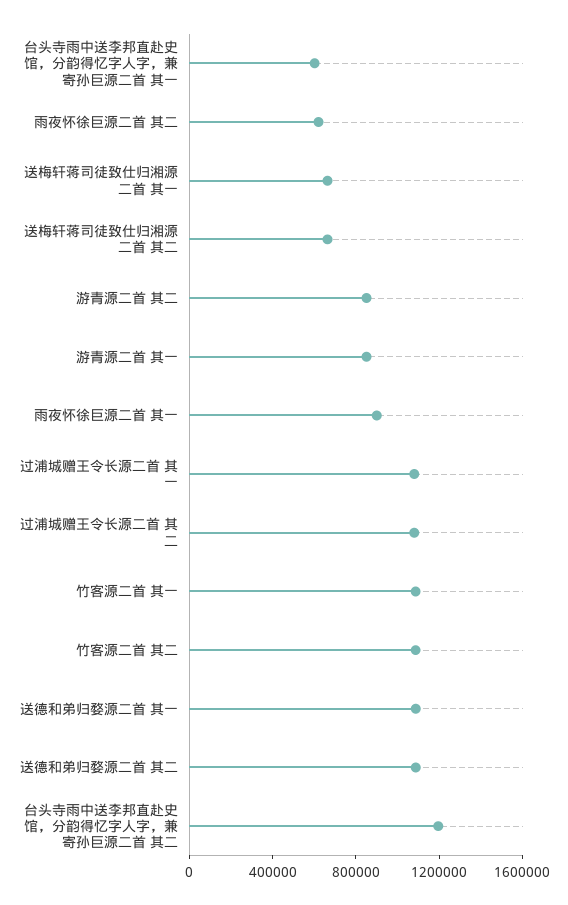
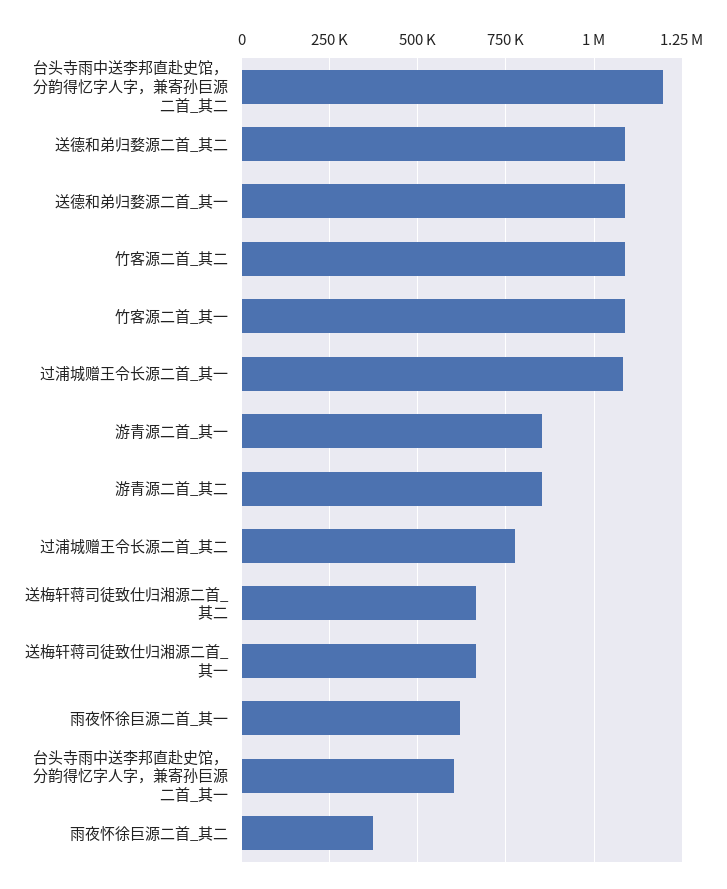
雨夜怀徐巨源二首 其二: 600000 -> 375000
雨夜怀徐巨源二首 其一: 900000 -> 625000
过浦城赠王令长源二首 其二: 1100000 -> 775000

